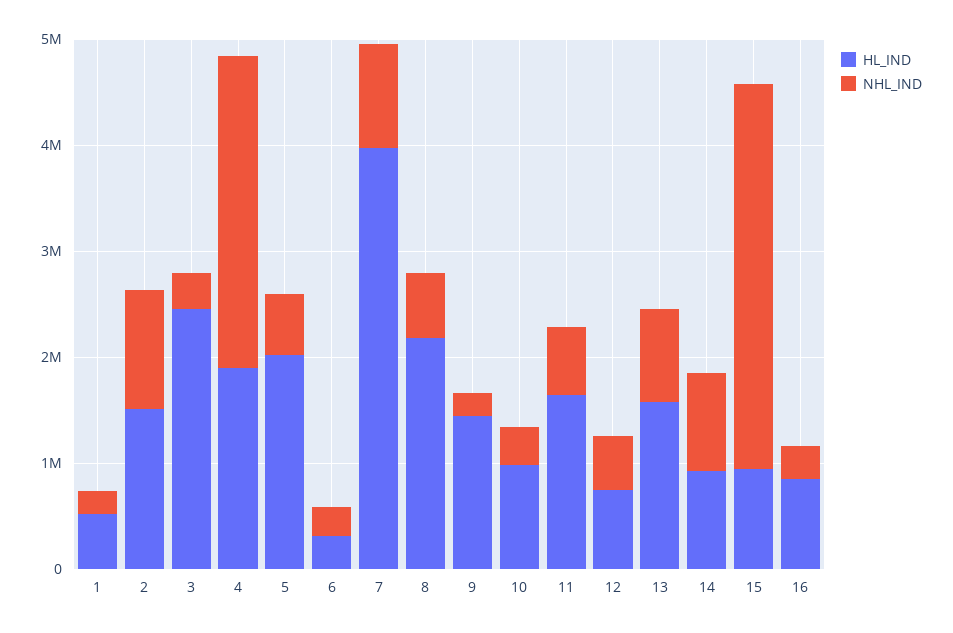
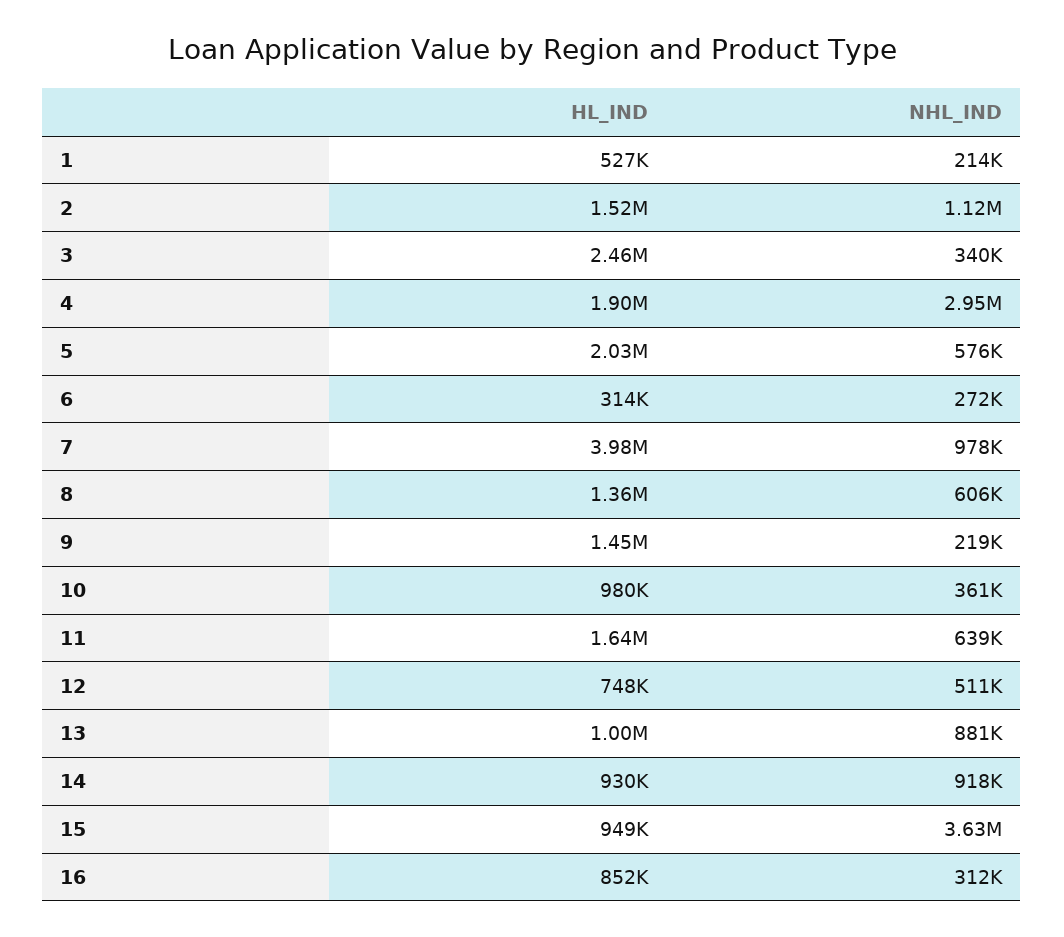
HL_IND, 8: 2200000 -> 1360000
HL_IND, 13: 1600000 -> 1000000

